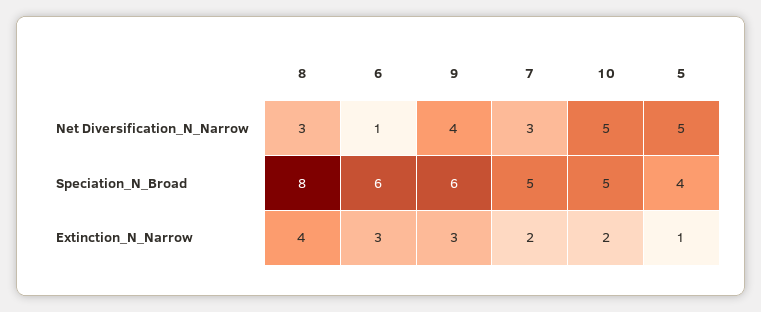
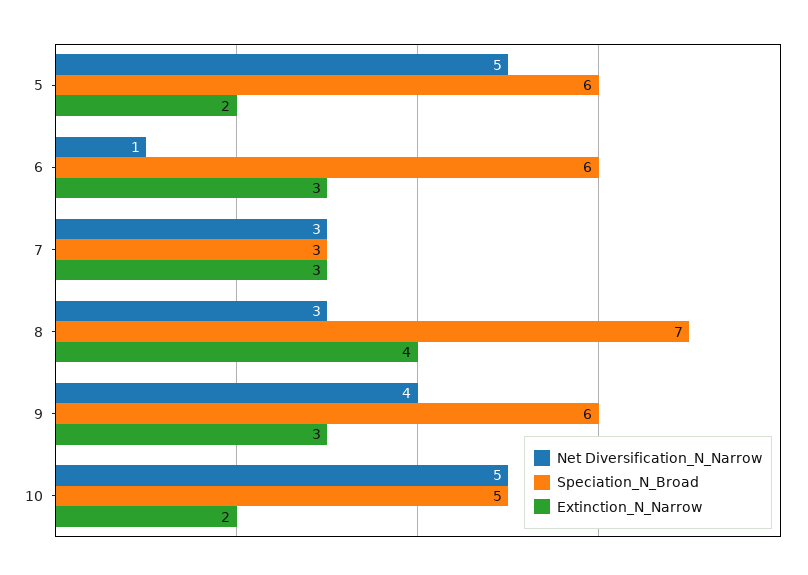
Speciation_N_Broad, 8: 8 -> 7
Speciation_N_Broad, 7: 5 -> 3
Speciation_N_Broad, 5: 4 -> 6
Extinction_N_Narrow, 7: 2 -> 3
Extinction_N_Narrow, 5: 1 -> 2

